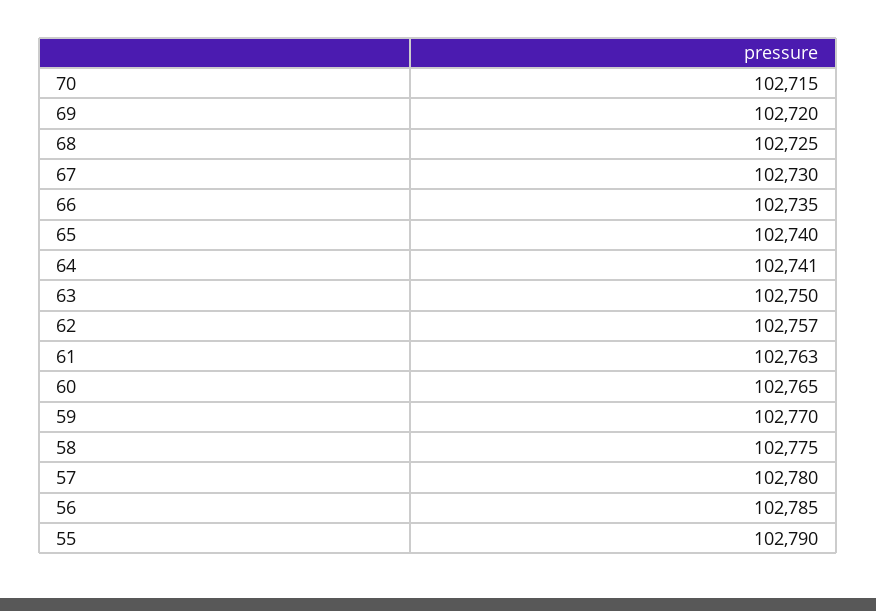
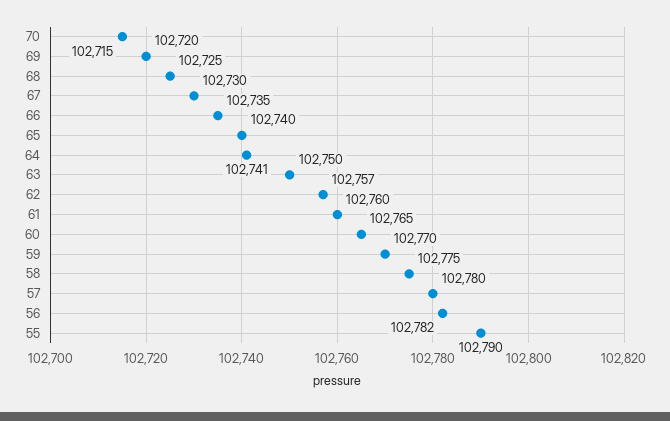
61: 102763 -> 102760
56: 102785 -> 102782

